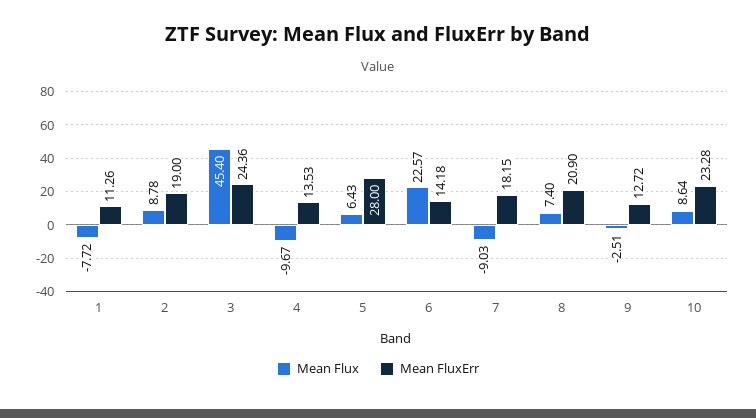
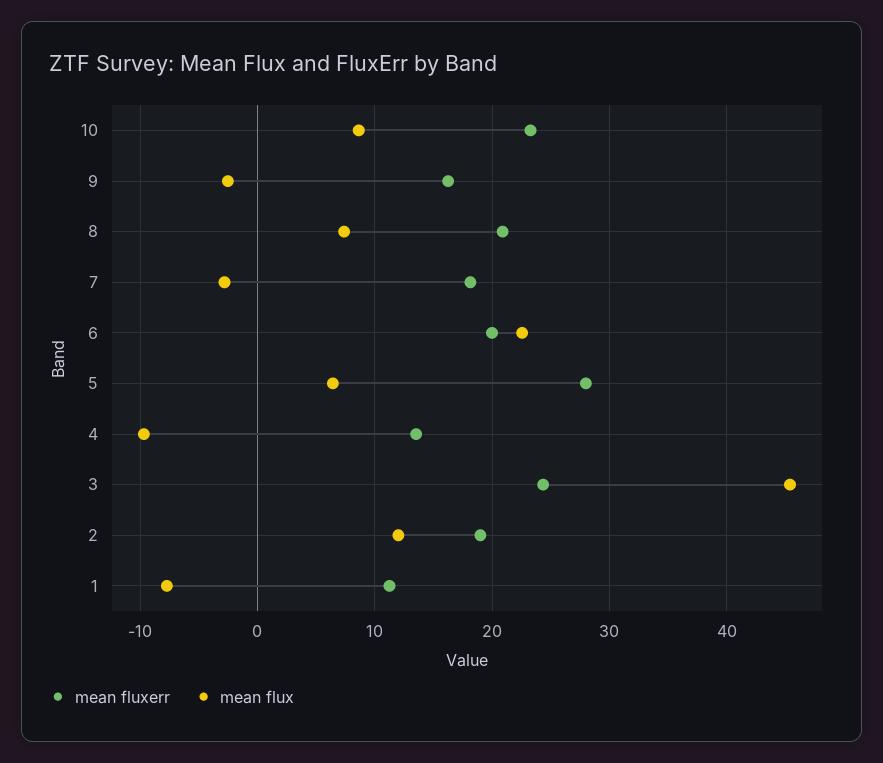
Mean Flux, 2: 8.78 -> 12
Mean FluxErr, 6: 14.18 -> 20
Mean Flux, 7: -9.03 -> -3
Mean FluxErr, 9: 12.72 -> 16

